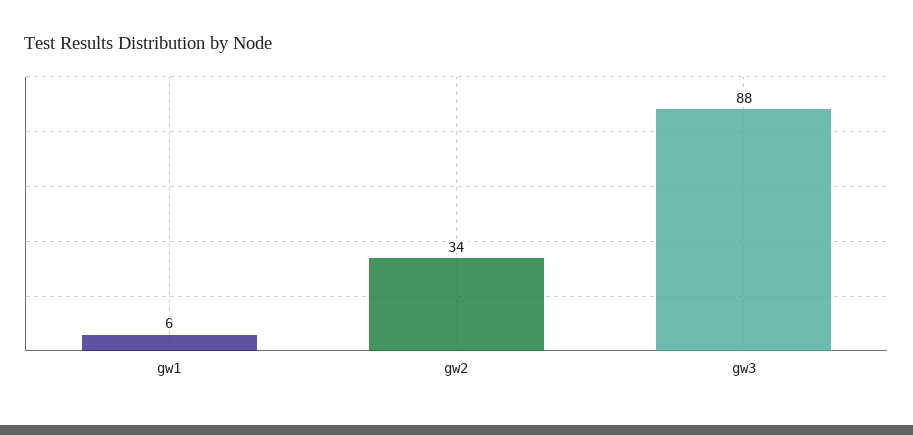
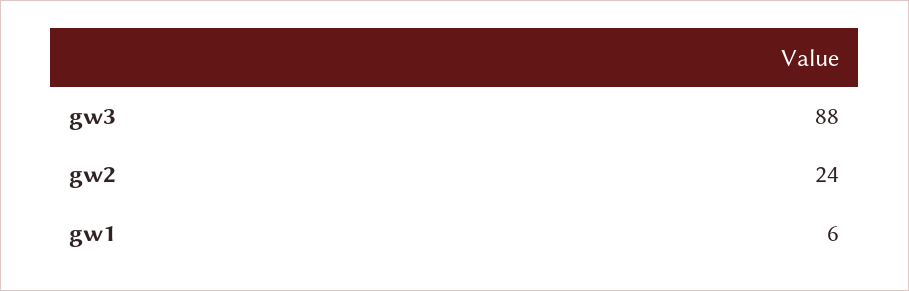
gw2: 34 -> 24

